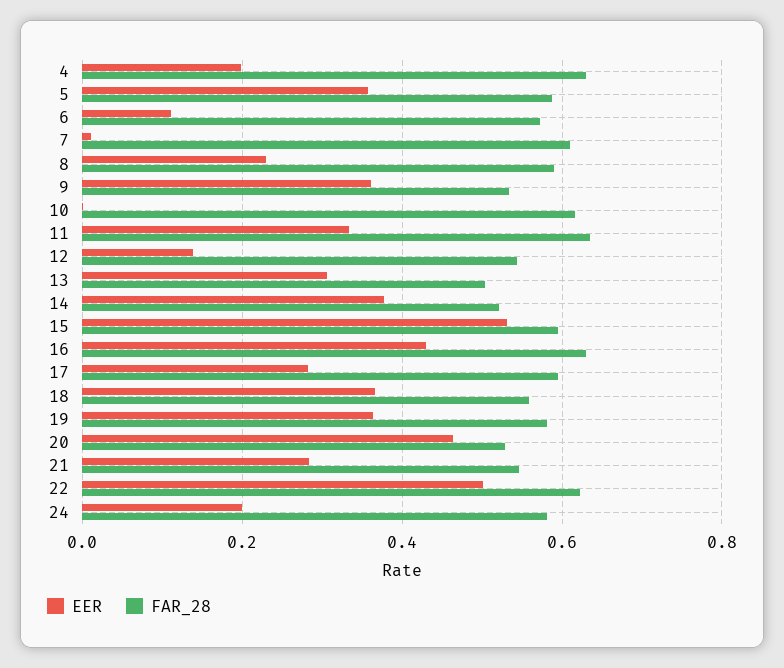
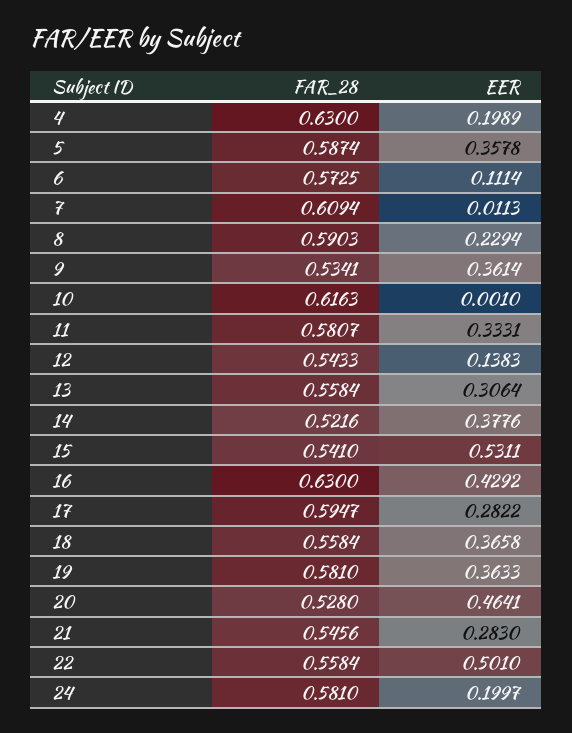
FAR_28, 11: 0.64 -> 0.5807
FAR_28, 13: 0.5 -> 0.5584
FAR_28, 15: 0.6 -> 0.541
FAR_28, 22: 0.62 -> 0.5584

